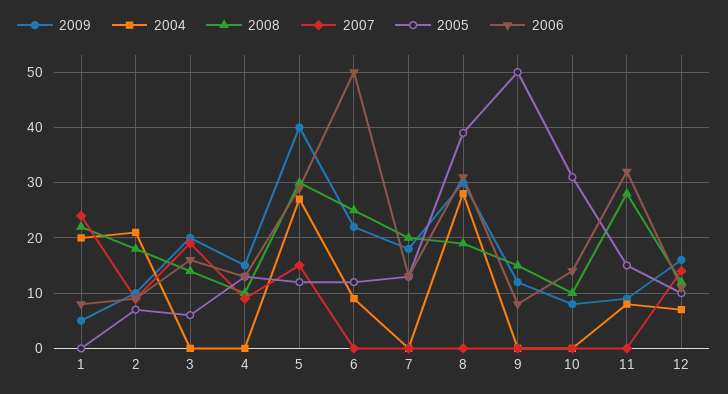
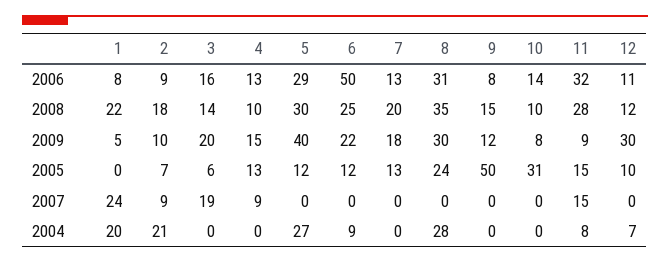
2007, 5: 15 -> 0
2008, 8: 20 -> 35
2005, 8: 40 -> 24
2007, 11: 0 -> 15
2009, 12: 15 -> 30
2007, 12: 15 -> 0

